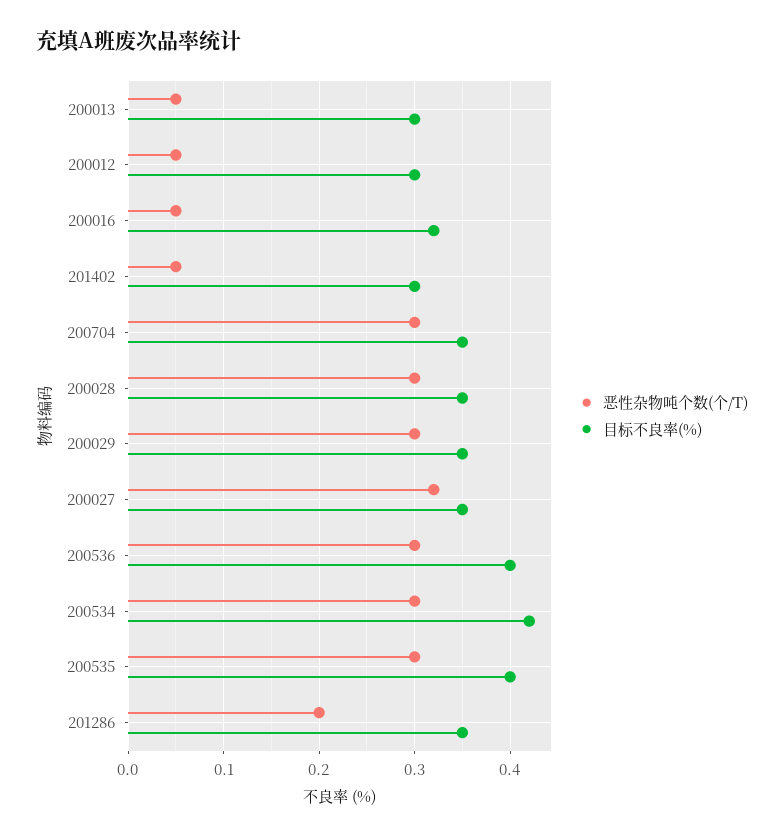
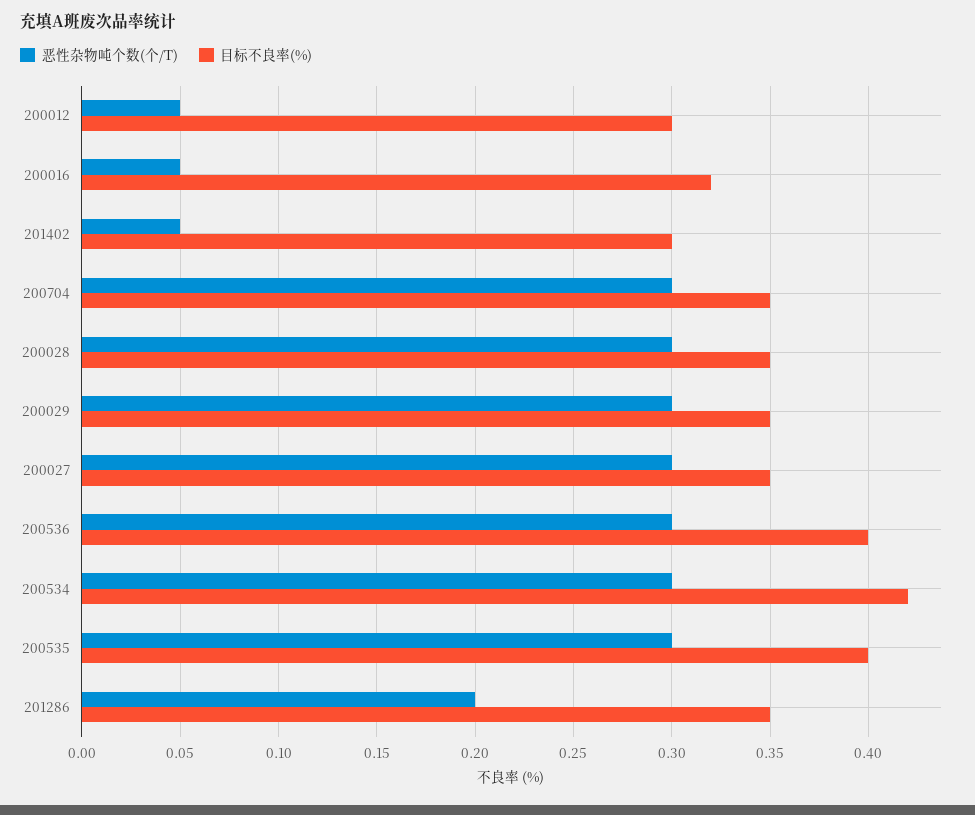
恶性杂物吨个数(个/T), 200013: 0.05 -> none
目标不良率(%), 200013: 0.3 -> none
恶性杂物吨个数(个/T), 200027: 0.32 -> 0.3

